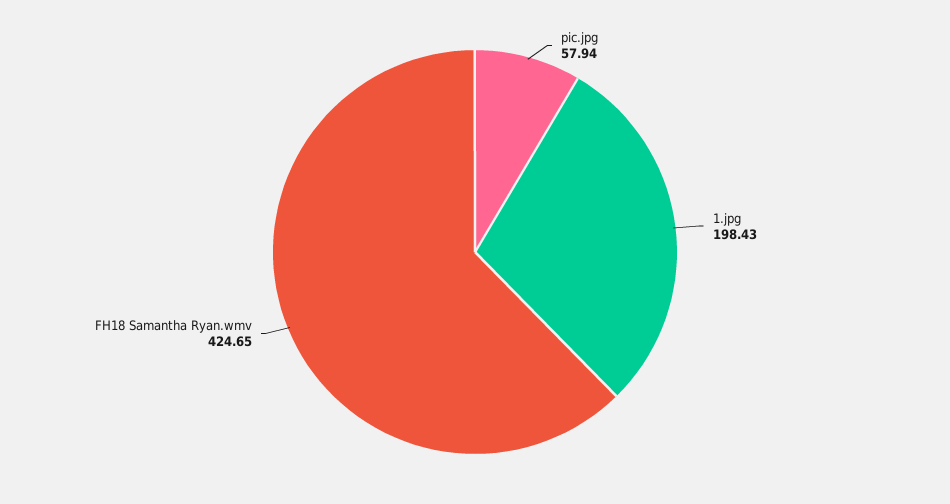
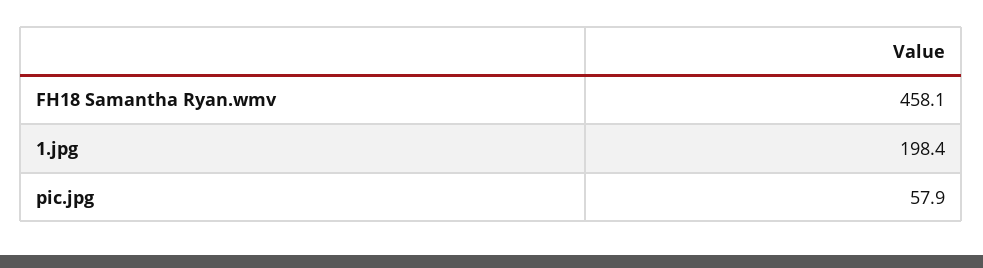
FH18 Samantha Ryan.wmv: 424.65 -> 458.1

